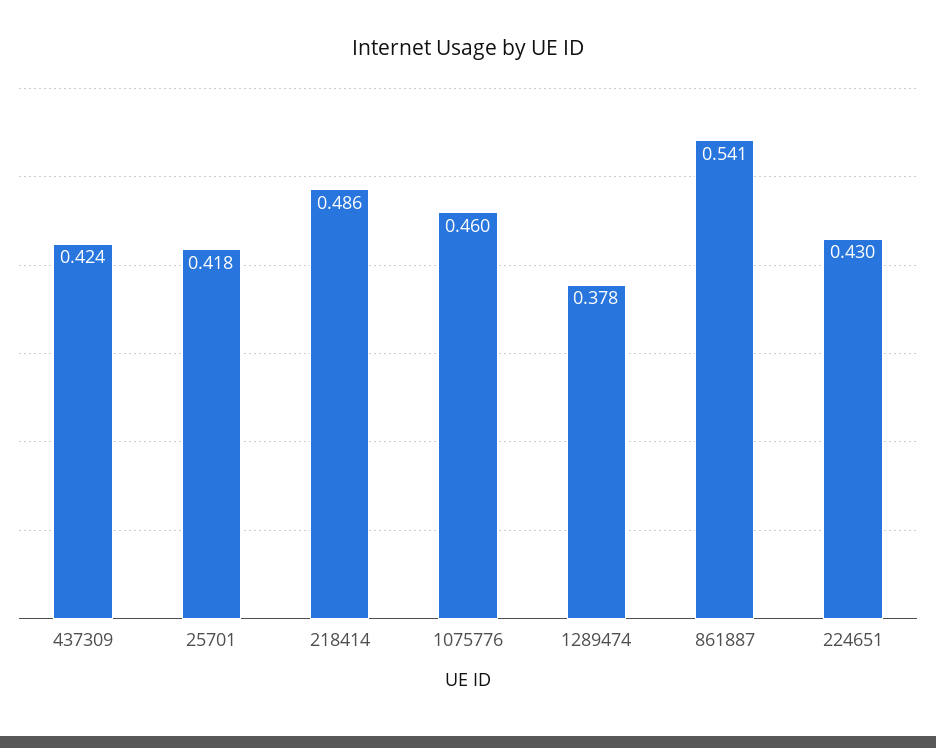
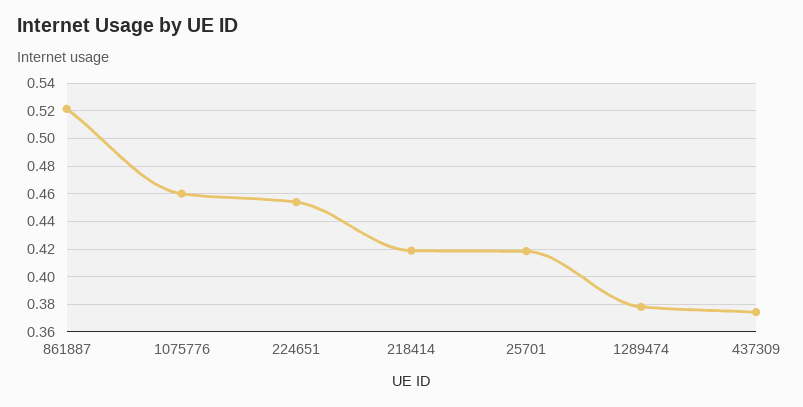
437309: 0.424 -> 0.375
218414: 0.486 -> 0.42
861887: 0.541 -> 0.52
224651: 0.43 -> 0.455

